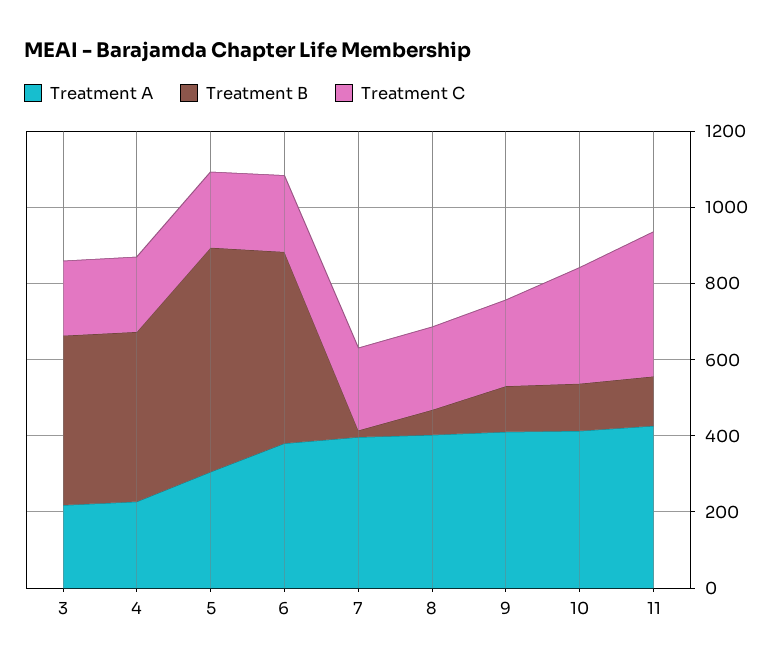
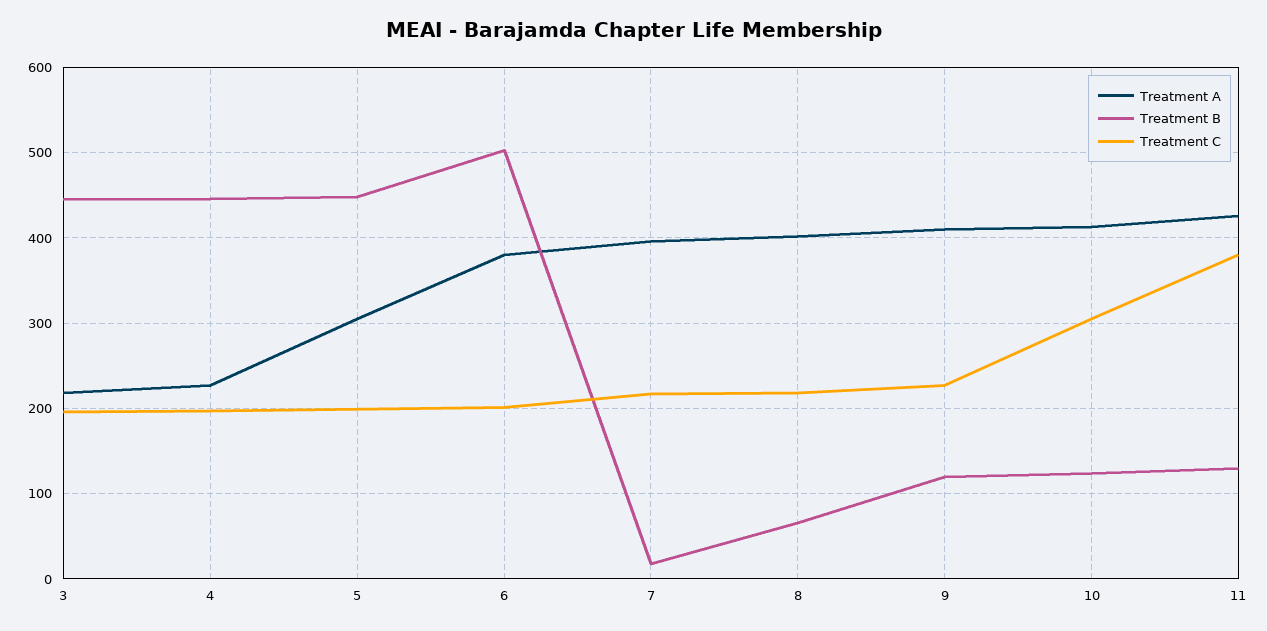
Treatment B, 5: 600 -> 450

